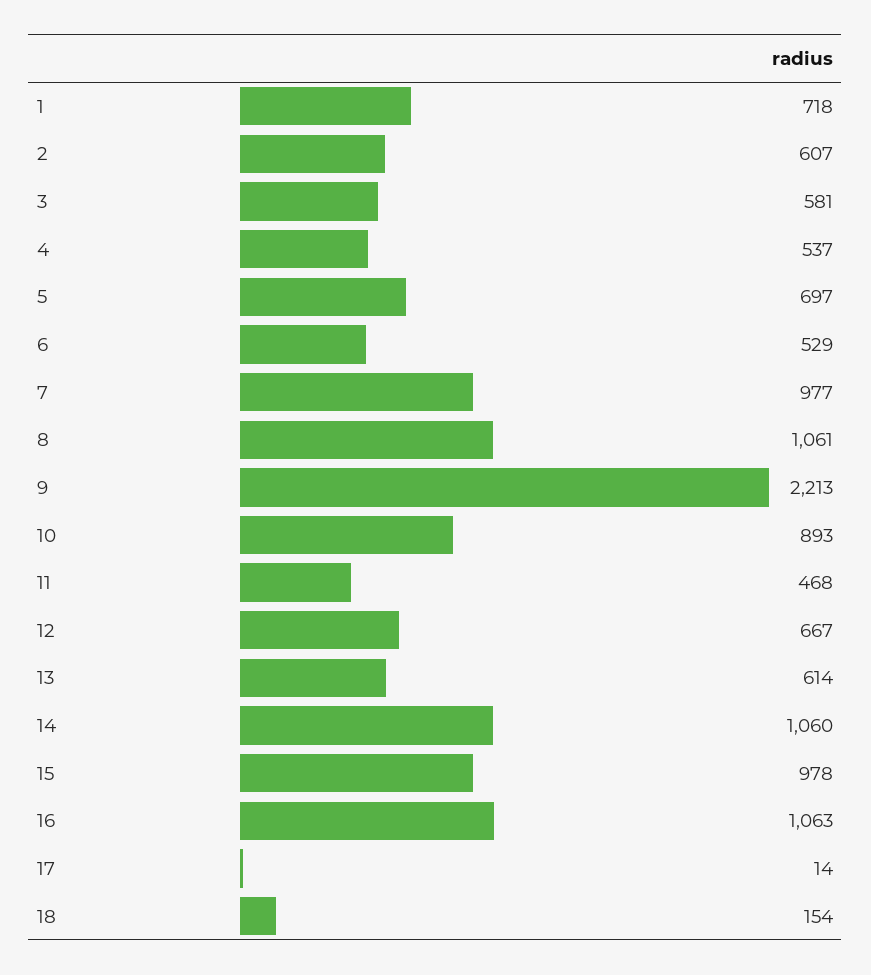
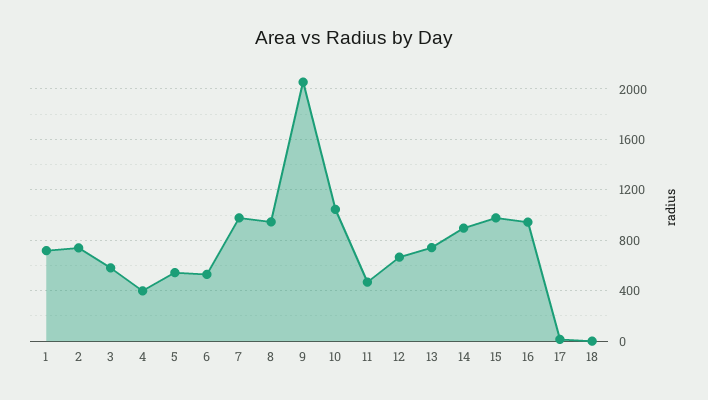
2: 607 -> 750
4: 537 -> 400
5: 697 -> 550
8: 1061 -> 950
9: 2213 -> 2050
10: 893 -> 1050
13: 614 -> 750
14: 1060 -> 900
16: 1063 -> 950
18: 154 -> 0

